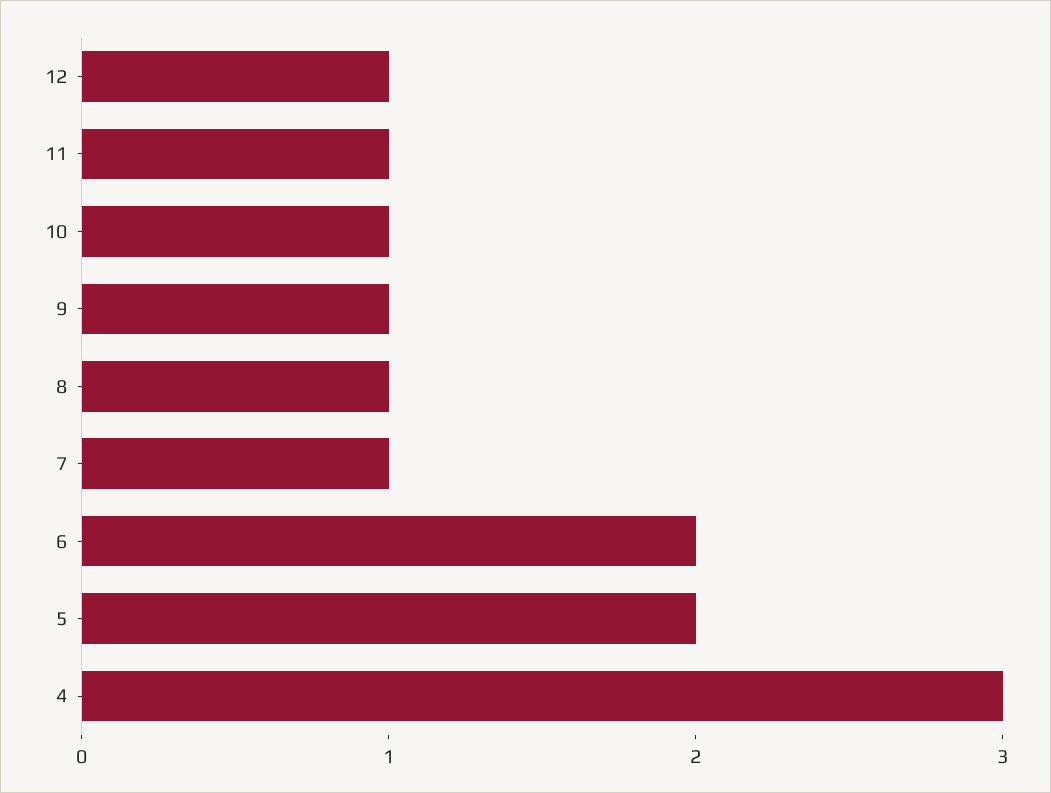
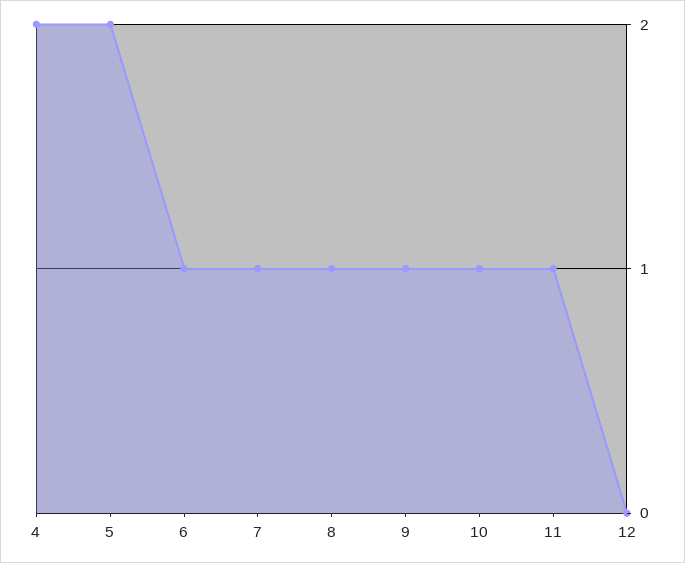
12: 1 -> 0
6: 2 -> 1
4: 3 -> 2

